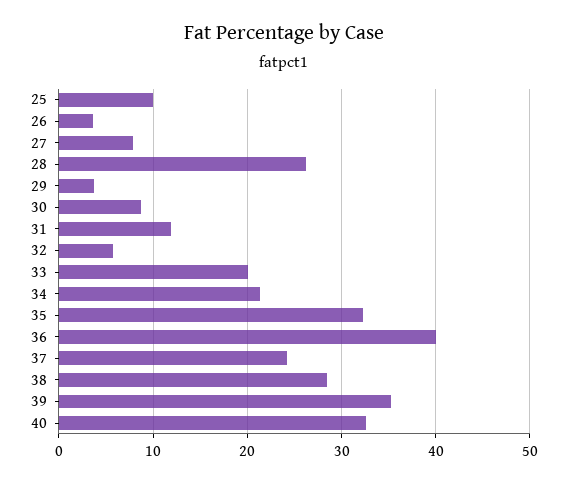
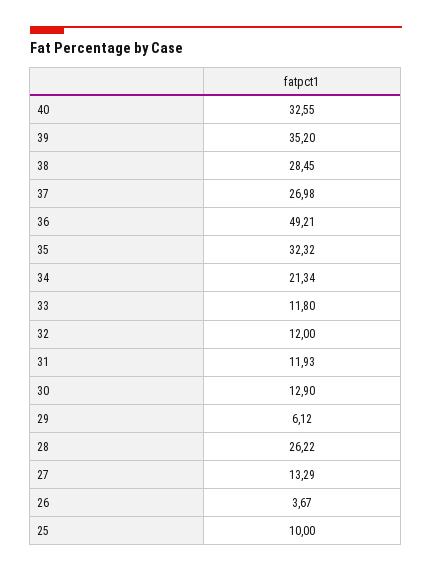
27: 8 -> 13.29
29: 4 -> 6.12
30: 9 -> 12.9
32: 6 -> 12
33: 20 -> 11.8
36: 40 -> 49.21
37: 24 -> 26.98

